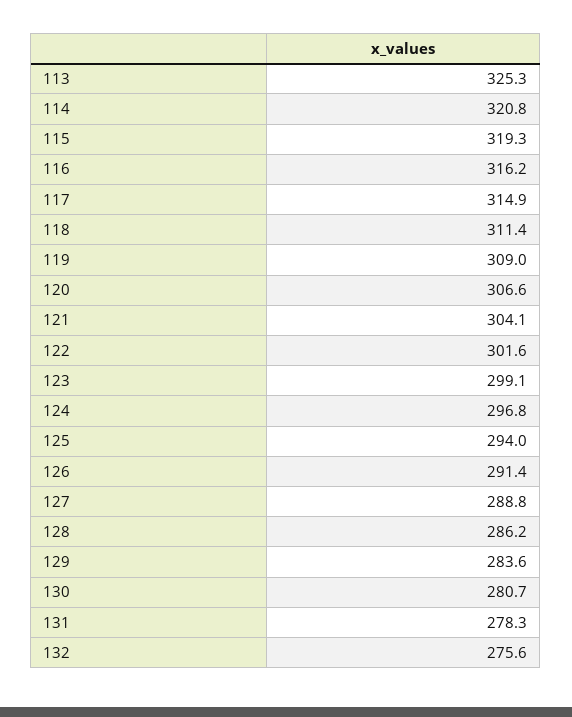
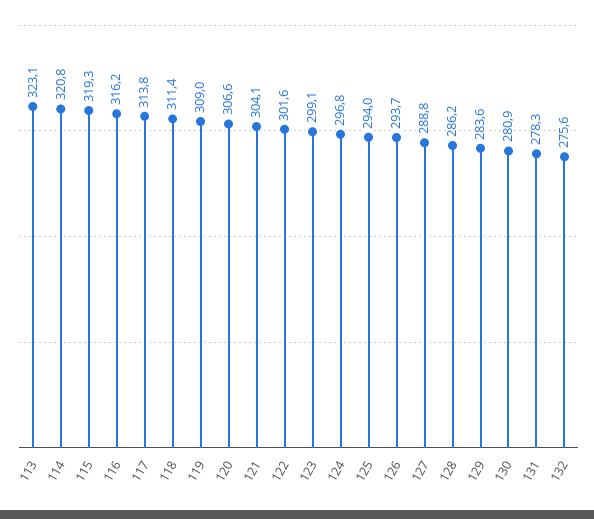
113: 325.3 -> 323.1
117: 314.9 -> 313.8
126: 291.4 -> 293.7
130: 280.7 -> 280.9

